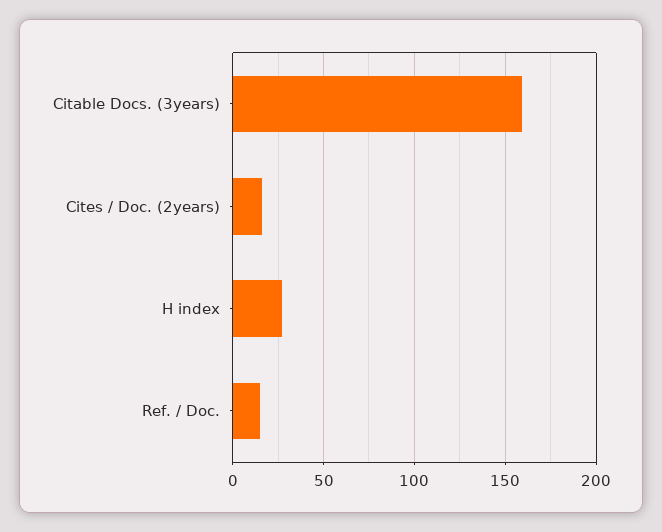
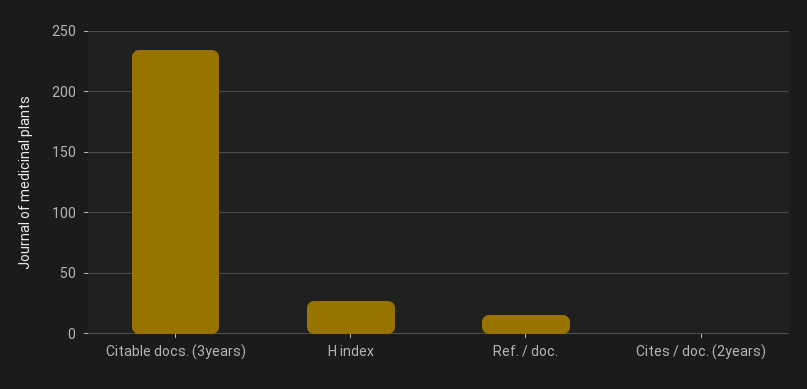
Citable Docs. (3years): 160 -> 235
Cites / Doc. (2years): 15 -> 0

